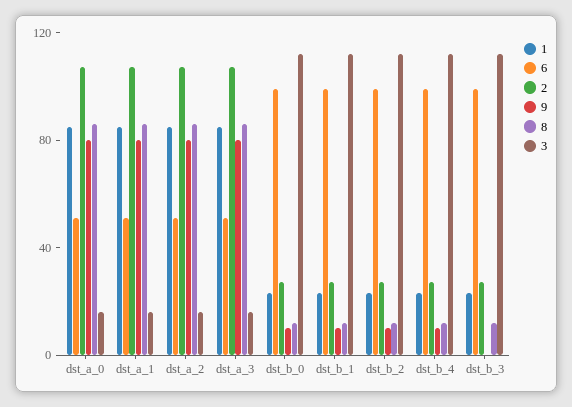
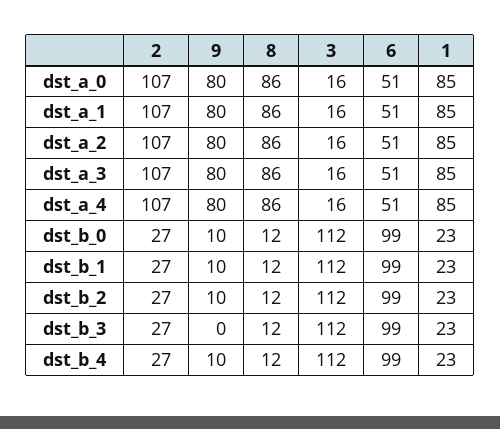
2, dst_a_4: none -> 107
9, dst_a_4: none -> 80
8, dst_a_4: none -> 86
3, dst_a_4: none -> 16
6, dst_a_4: none -> 51
1, dst_a_4: none -> 85

